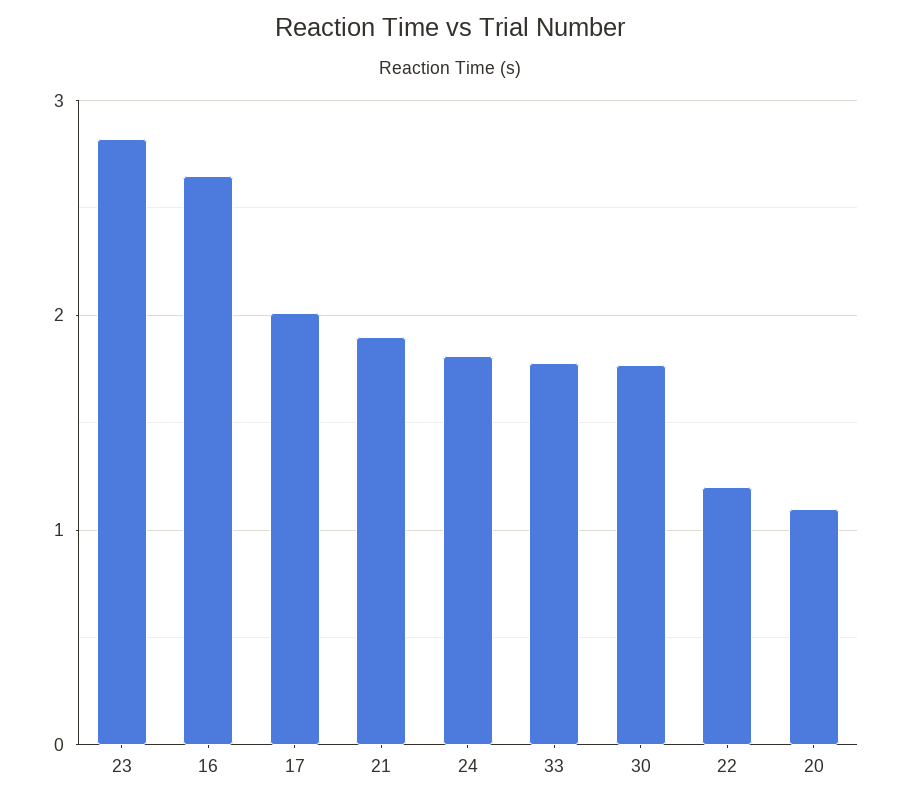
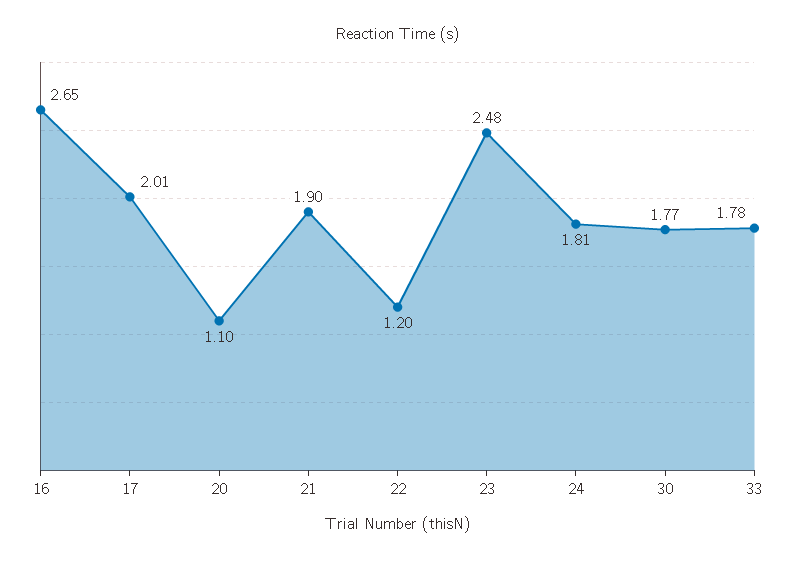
23: 2.8 -> 2.48

